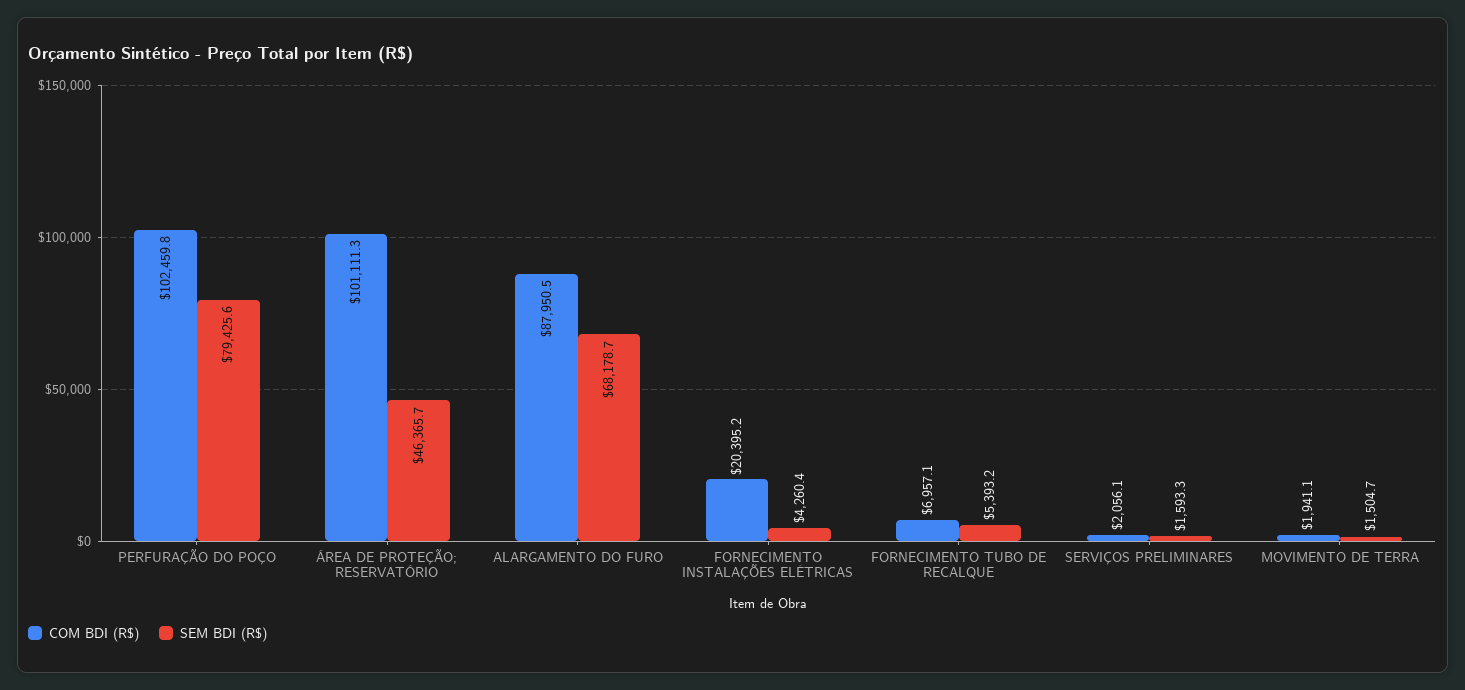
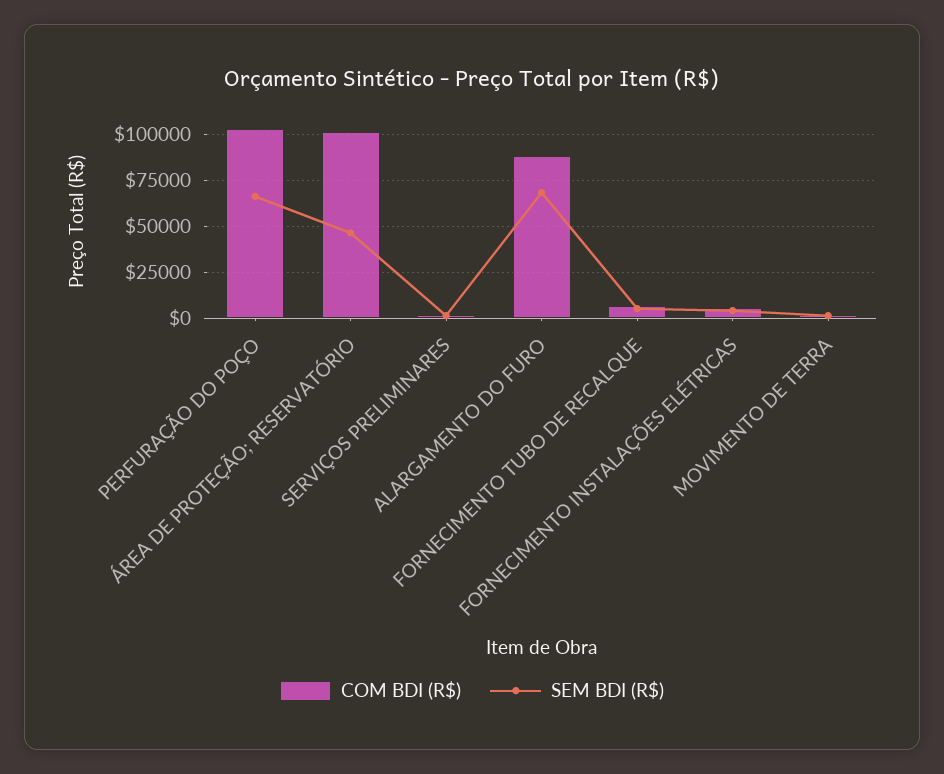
SEM BDI (R$), PERFURAÇÃO DO POÇO: 79425.6 -> 65000
COM BDI (R$), FORNECIMENTO INSTALAÇÕES ELÉTRICAS: 20395.2 -> 5000

